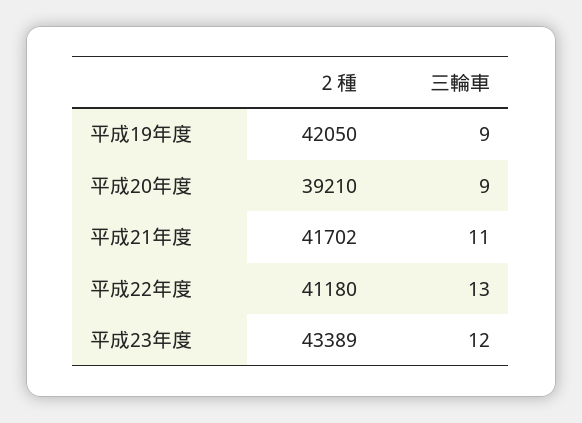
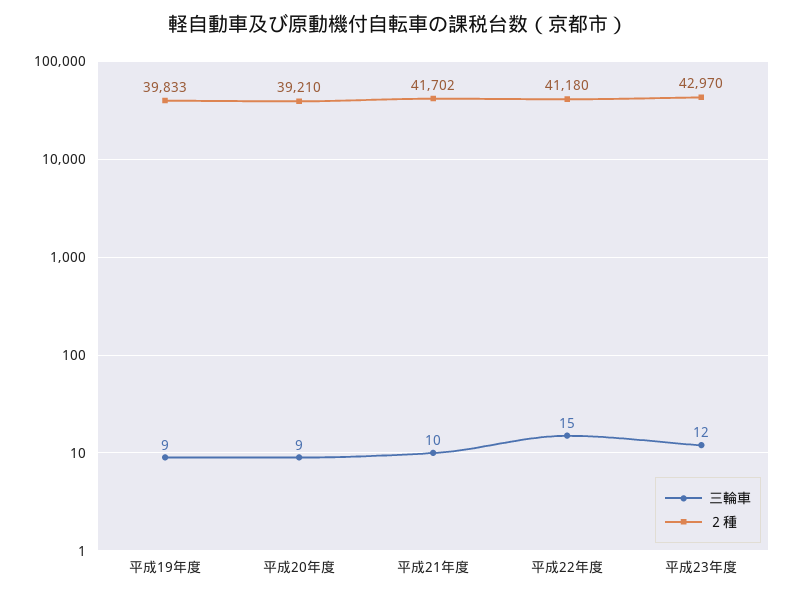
２種, 平成19年度: 42050 -> 39833
三輪車, 平成21年度: 11 -> 10
三輪車, 平成22年度: 13 -> 15
２種, 平成23年度: 43389 -> 42970

